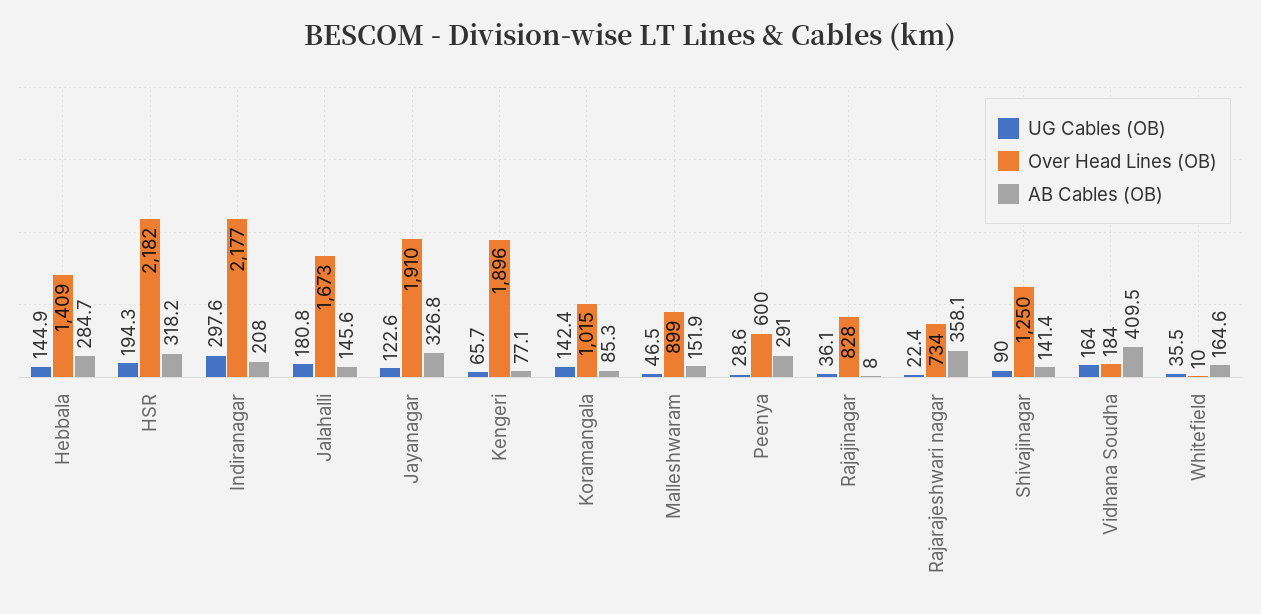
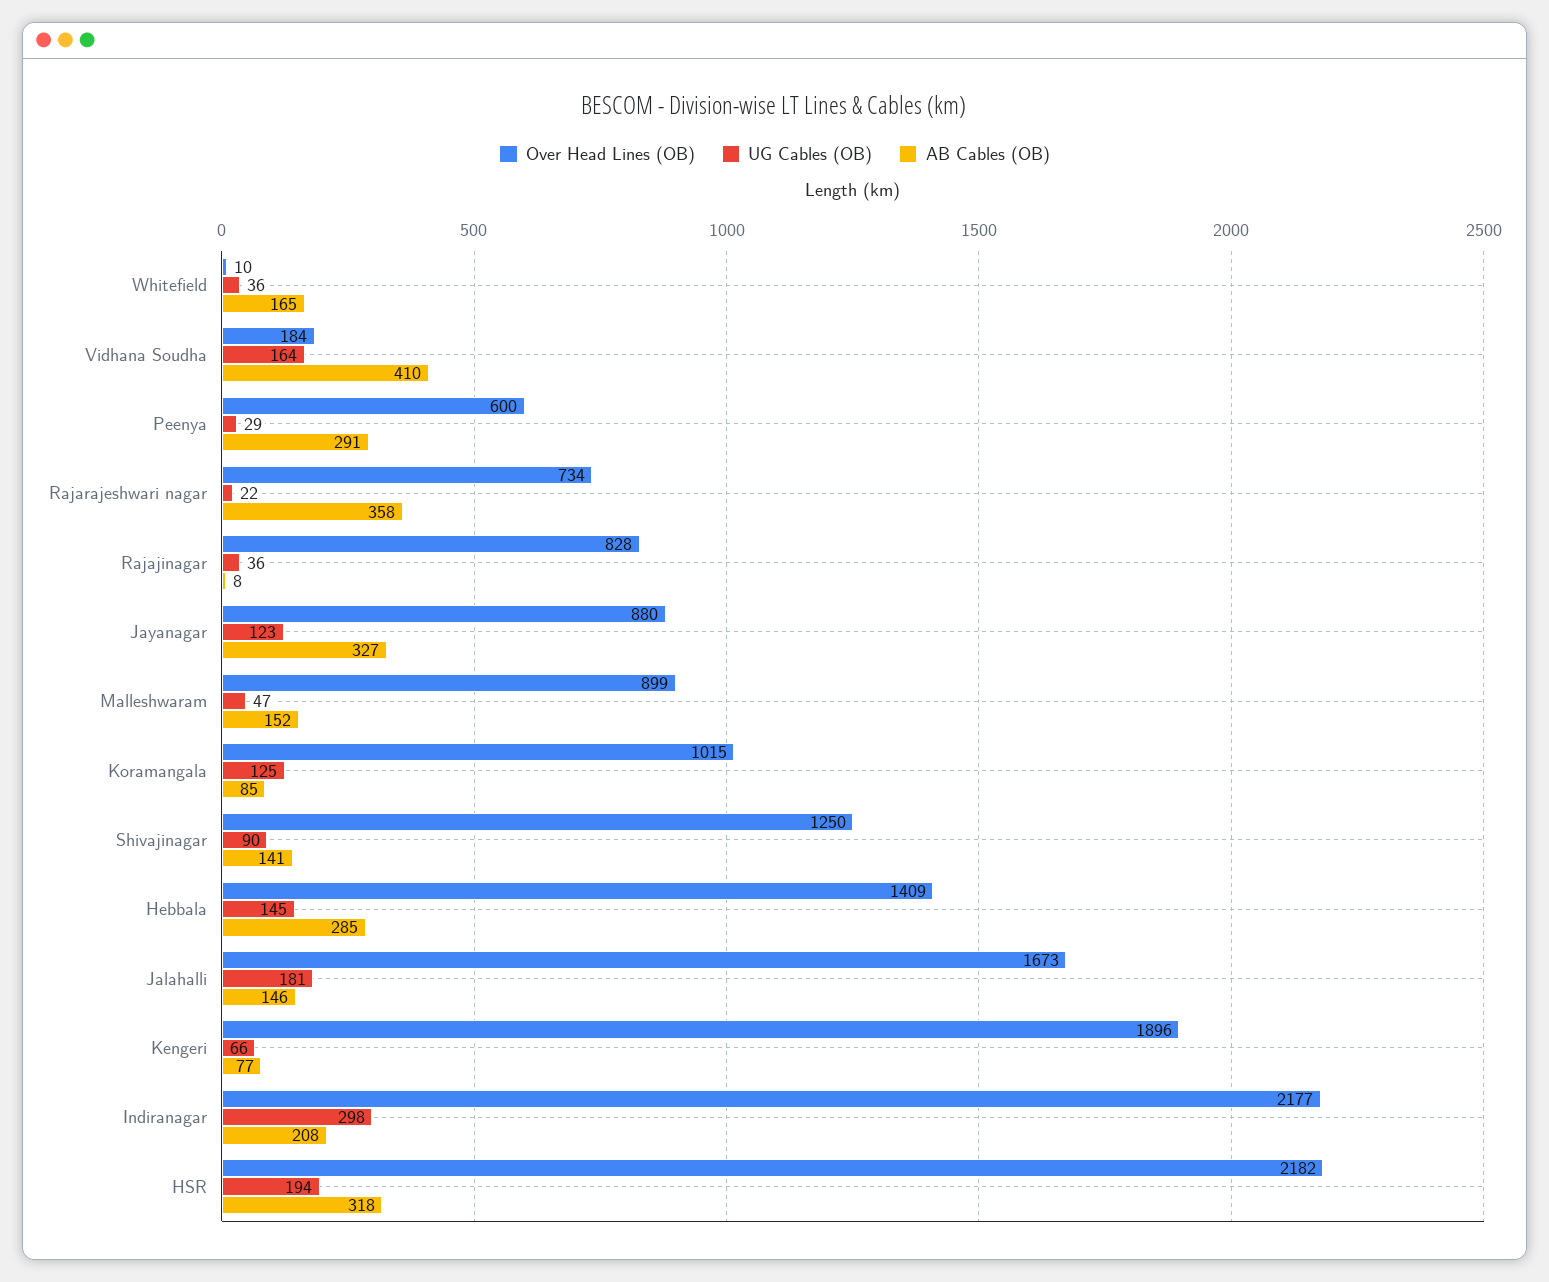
Over Head Lines (OB), Jayanagar: 1910 -> 880
UG Cables (OB), Koramangala: 142.4 -> 125

